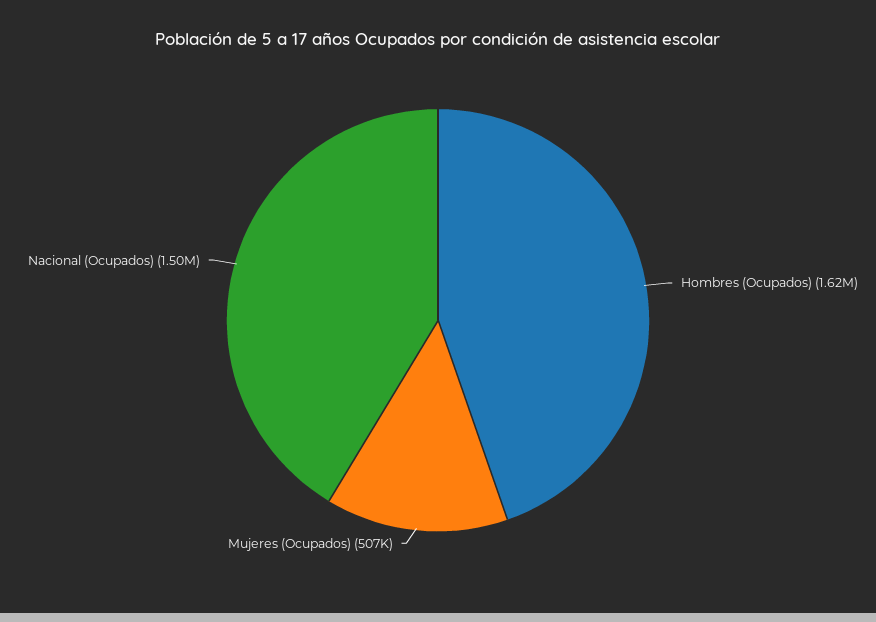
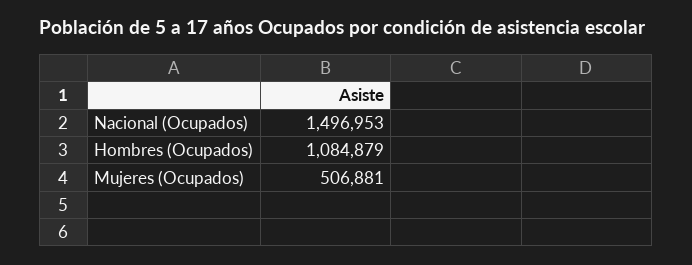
Hombres (Ocupados): 1620000 -> 1084879

